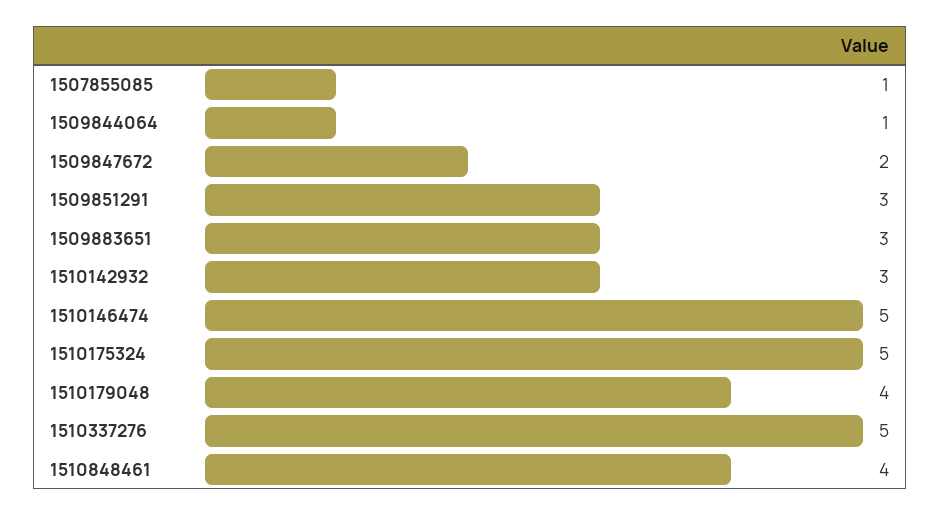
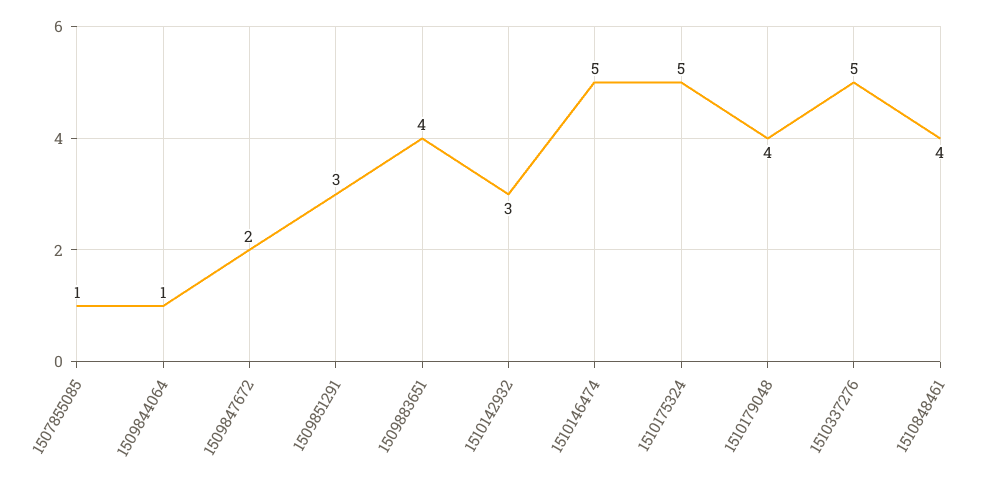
1509883651: 3 -> 4

